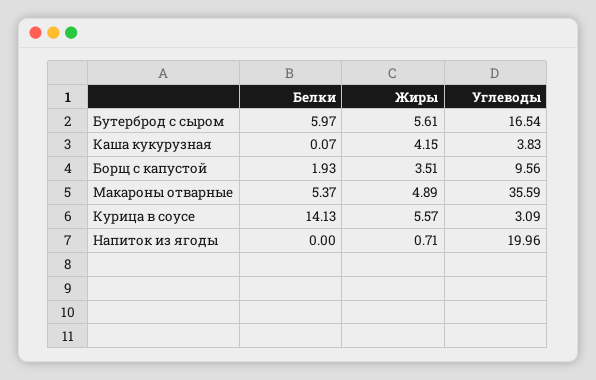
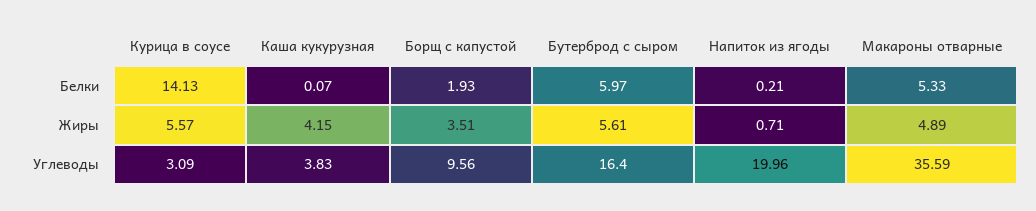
Углеводы, Бутерброд с сыром: 16.54 -> 16.4
Белки, Макароны отварные: 5.37 -> 5.33
Белки, Напиток из ягоды: 0 -> 0.21

